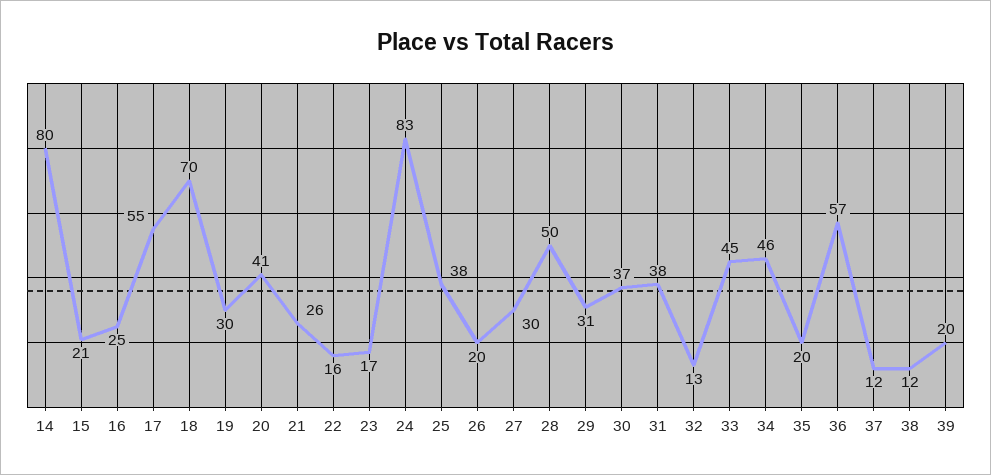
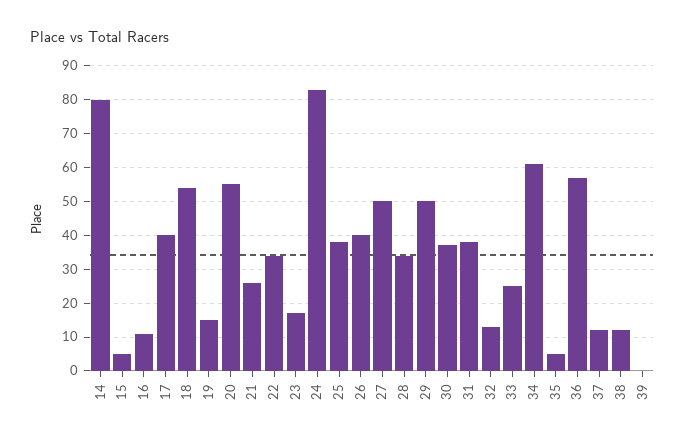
15: 21 -> 5
16: 25 -> 10
17: 55 -> 40
18: 70 -> 55
19: 30 -> 15
20: 41 -> 55
22: 16 -> 35
26: 20 -> 40
27: 30 -> 50
28: 50 -> 35
29: 31 -> 50
33: 45 -> 25
34: 46 -> 60
35: 20 -> 5
39: 20 -> 0

